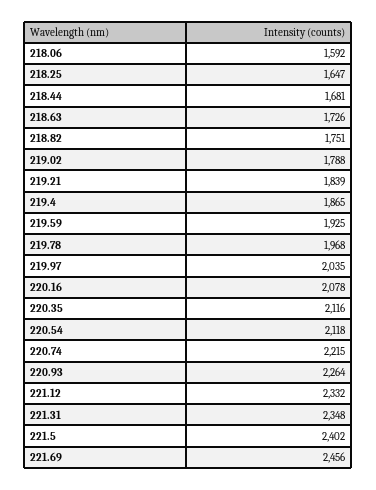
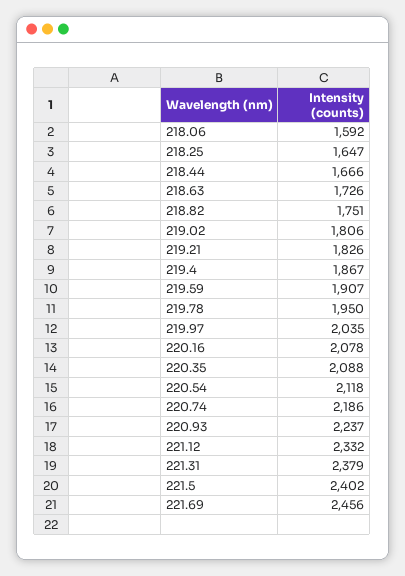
218.44: 1681 -> 1666
219.02: 1788 -> 1806
219.21: 1839 -> 1826
219.4: 1865 -> 1867
219.59: 1925 -> 1907
219.78: 1968 -> 1950
220.35: 2116 -> 2088
220.74: 2215 -> 2186
220.93: 2264 -> 2237
221.31: 2348 -> 2379

